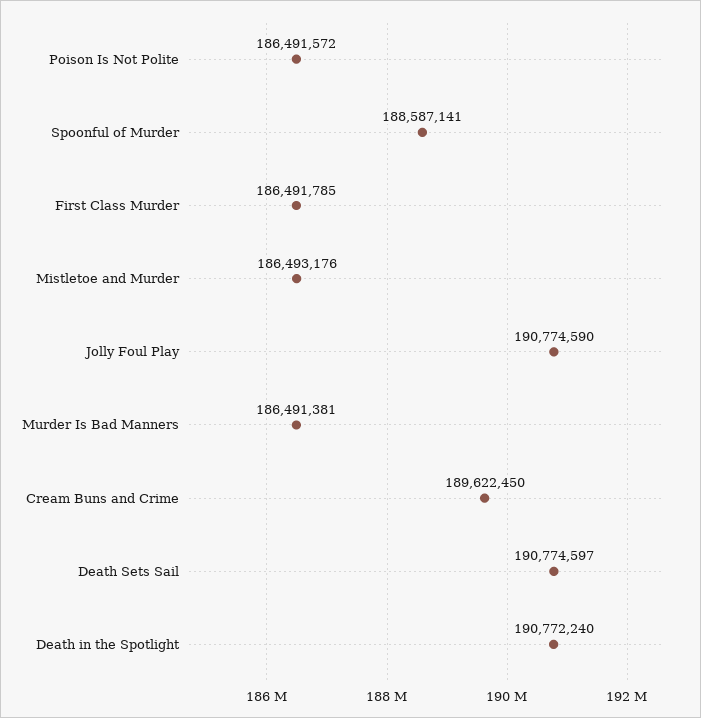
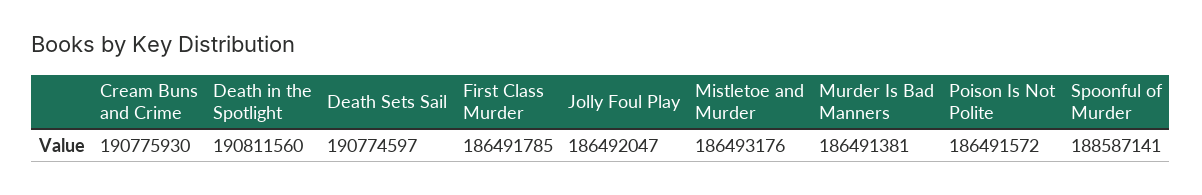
Jolly Foul Play: 190774590 -> 186492047
Cream Buns and Crime: 189622450 -> 190775930
Death in the Spotlight: 190772240 -> 190811560

